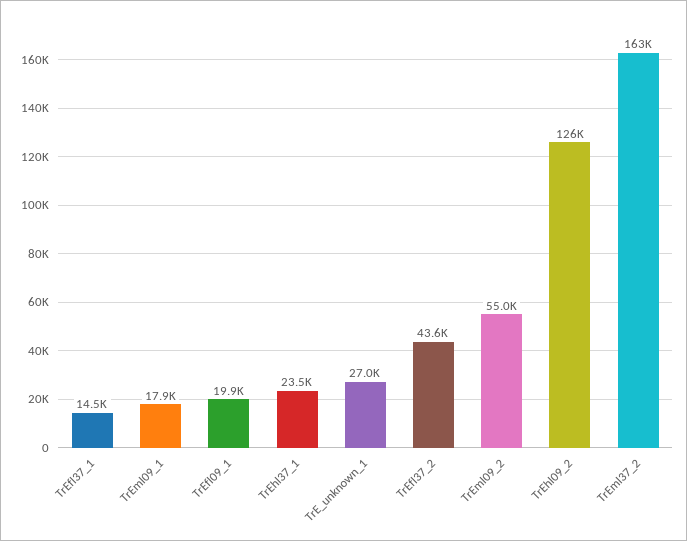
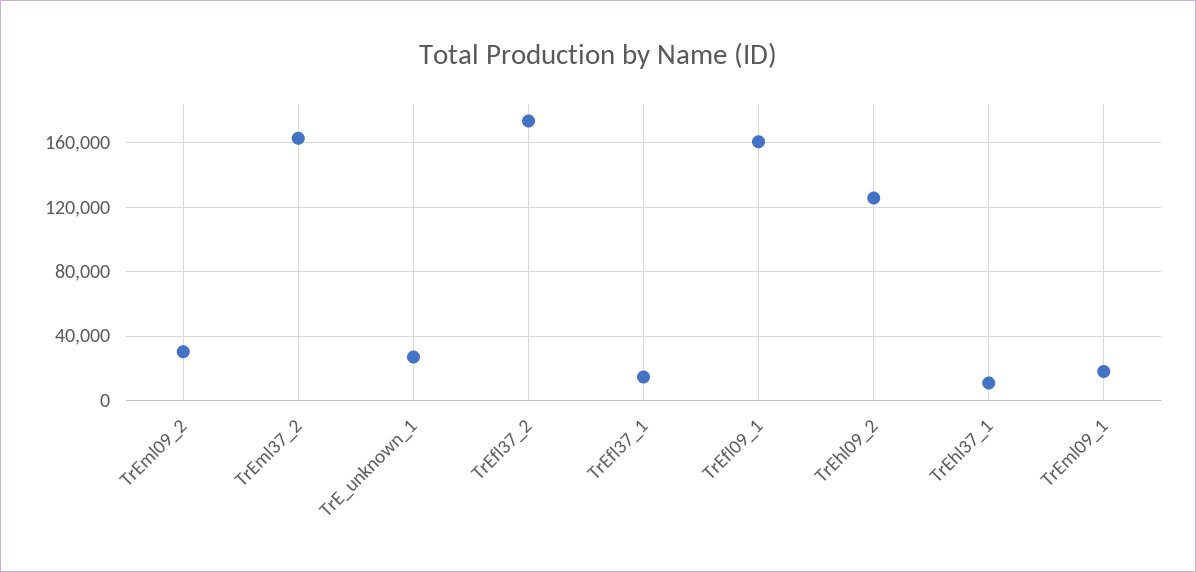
TrEfl09_1: 19900 -> 160000
TrEhl37_1: 23500 -> 10000
TrEfl37_2: 43600 -> 175000
TrEml09_2: 55000 -> 30000

